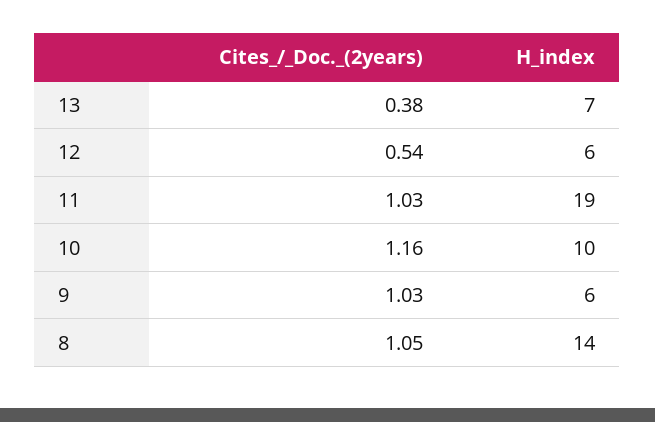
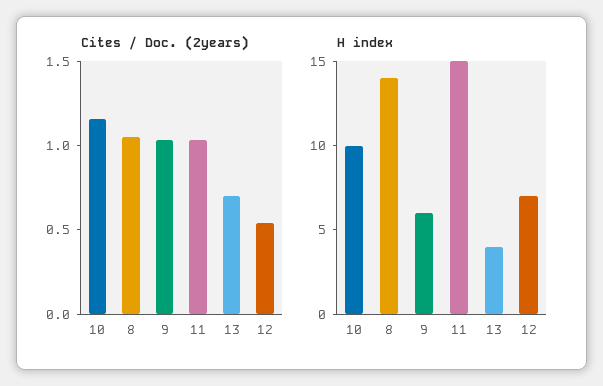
Cites_/_Doc._(2years), 13: 0.38 -> 0.7
H_index, 13: 7 -> 4
H_index, 12: 6 -> 7
H_index, 11: 19 -> 15

